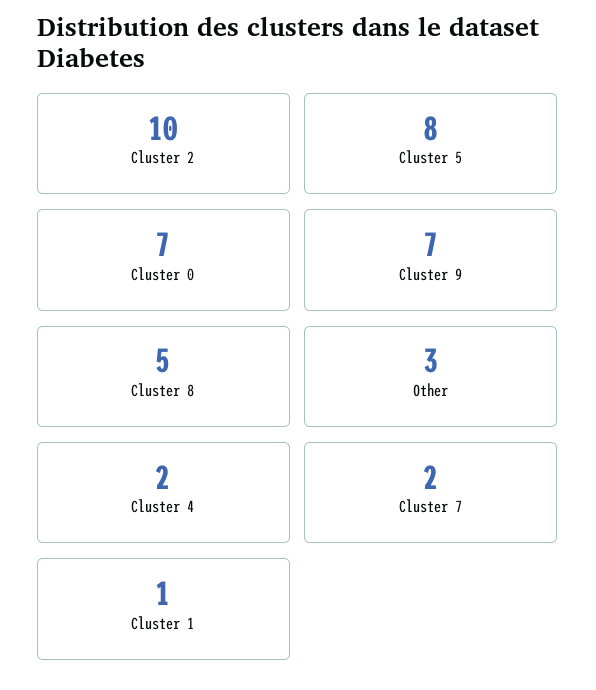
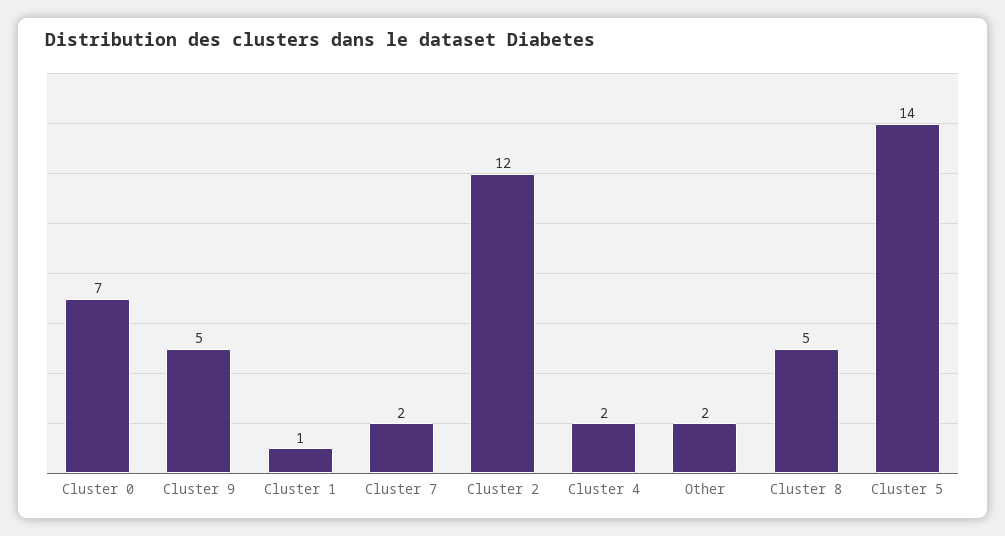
Cluster 2: 10 -> 12
Cluster 5: 8 -> 14
Cluster 9: 7 -> 5
Other: 3 -> 2

